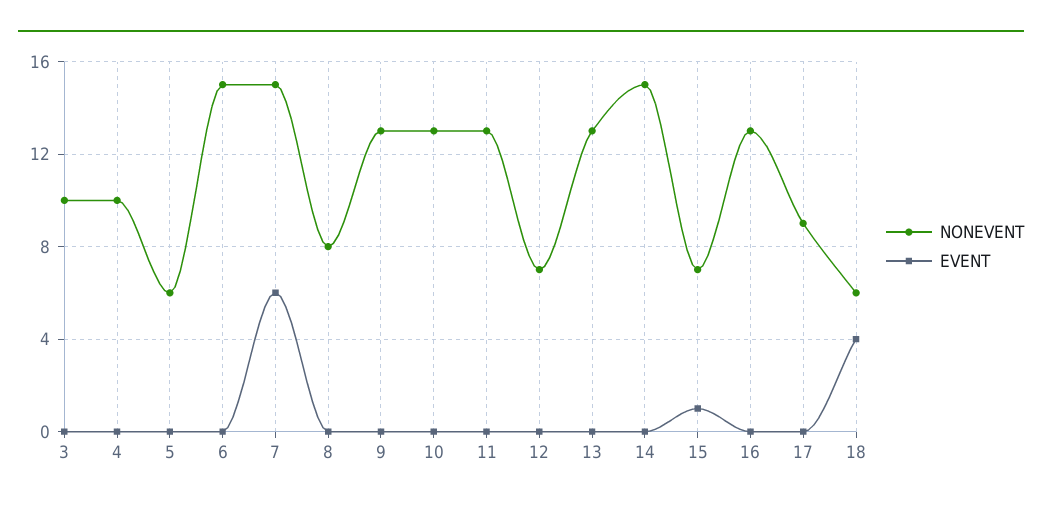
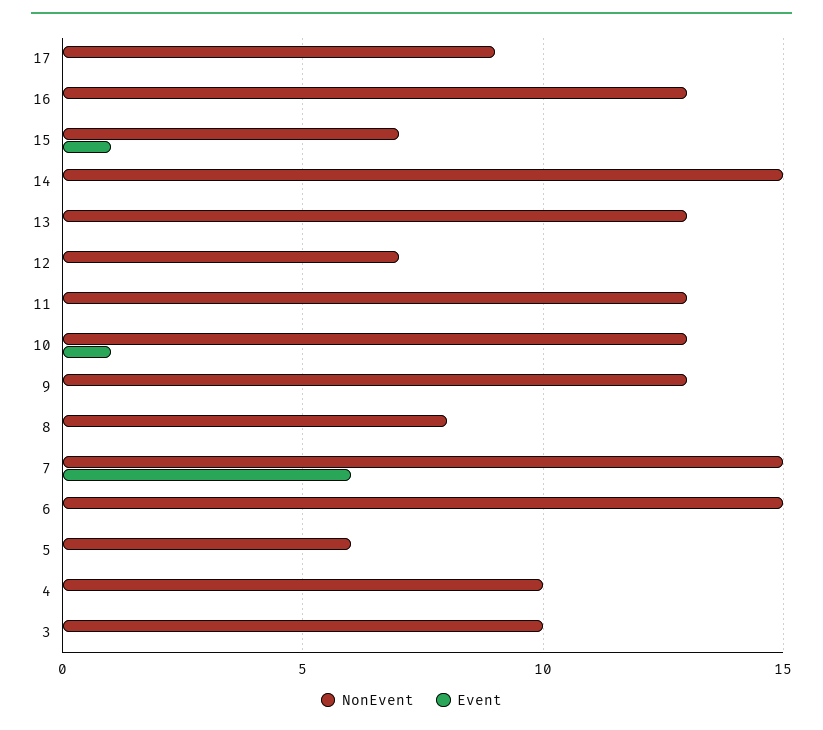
EVENT, 10: 0 -> 1
NONEVENT, 18: 6 -> none
EVENT, 18: 4 -> none

